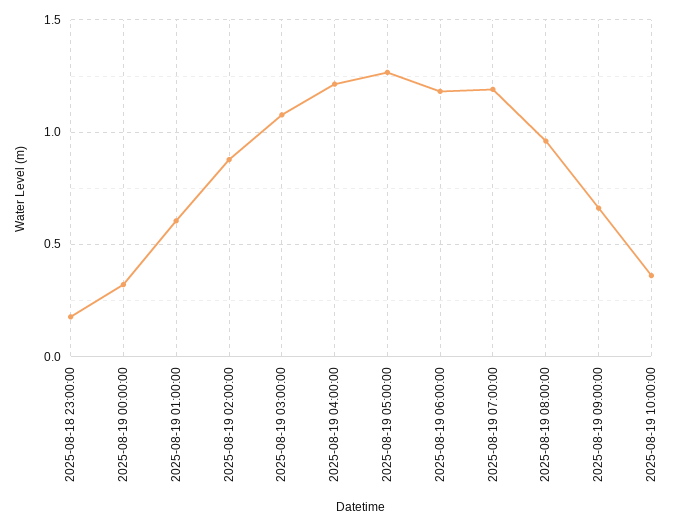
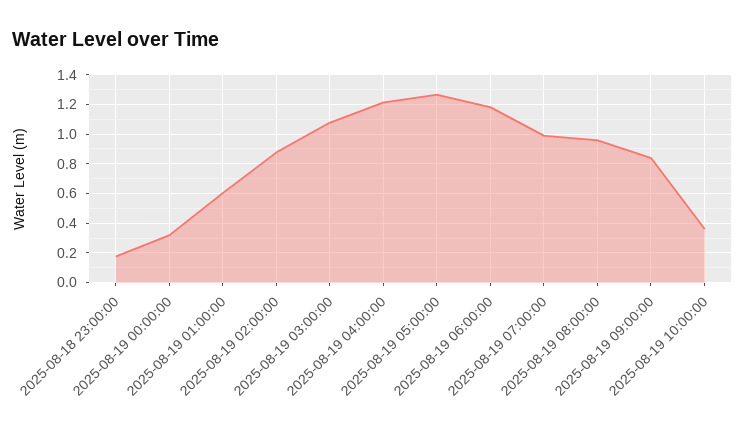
2025-08-19 07:00:00: 1.2 -> 1
2025-08-19 09:00:00: 0.65 -> 0.85

